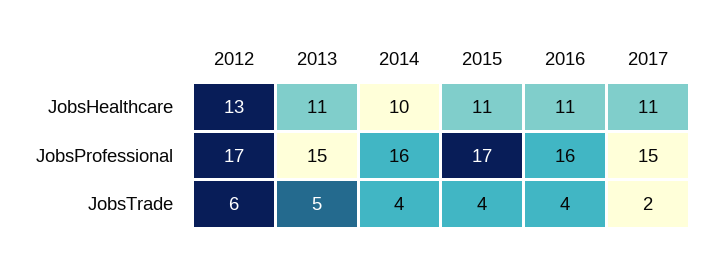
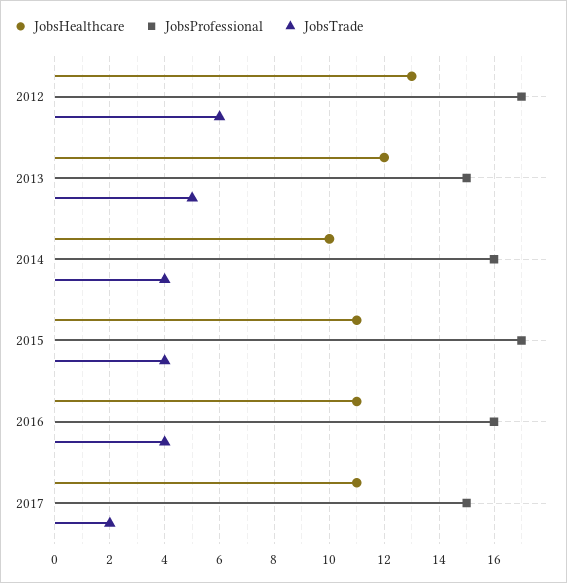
JobsHealthcare, 2013: 11 -> 12

